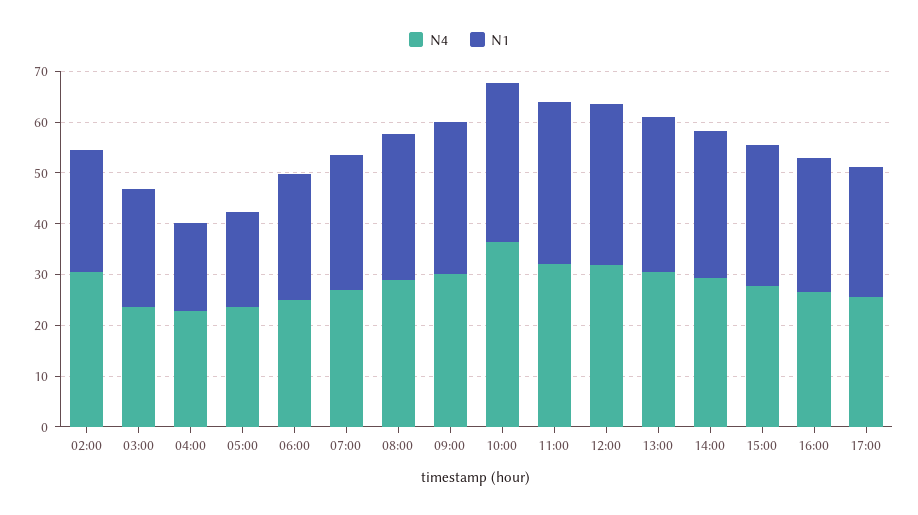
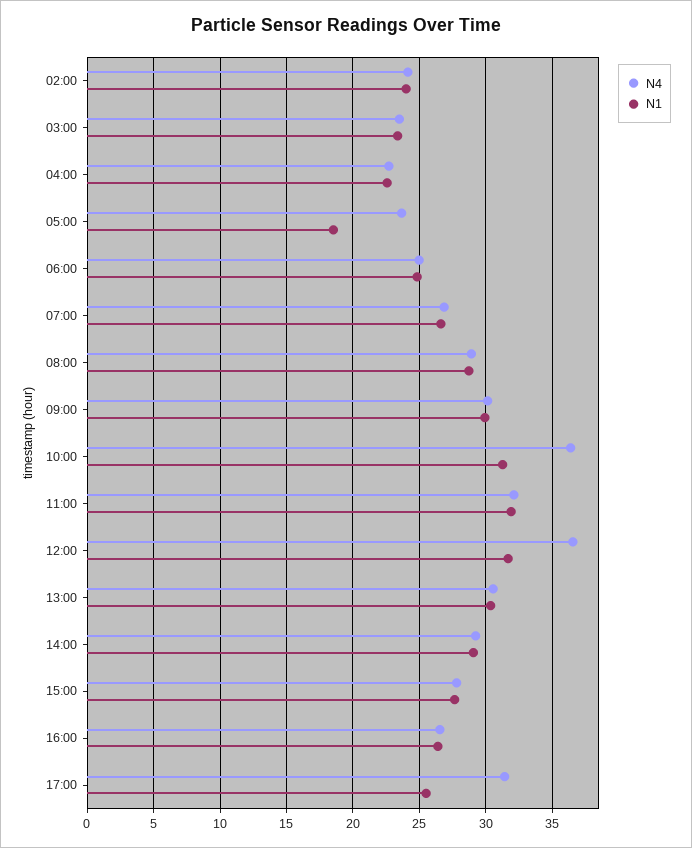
N4, 02:00: 30 -> 24
N1, 04:00: 18 -> 22.5
N4, 12:00: 32 -> 36.5
N4, 17:00: 26 -> 31.5

